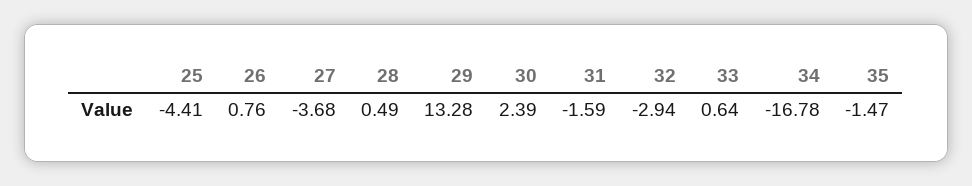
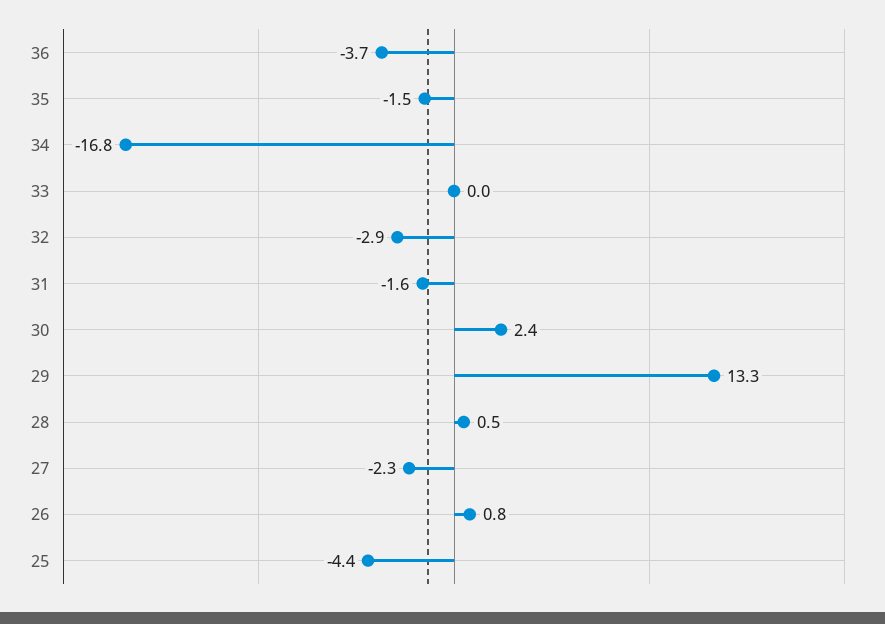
27: -3.68 -> -2.3
33: 0.64 -> 0
36: none -> -3.7

